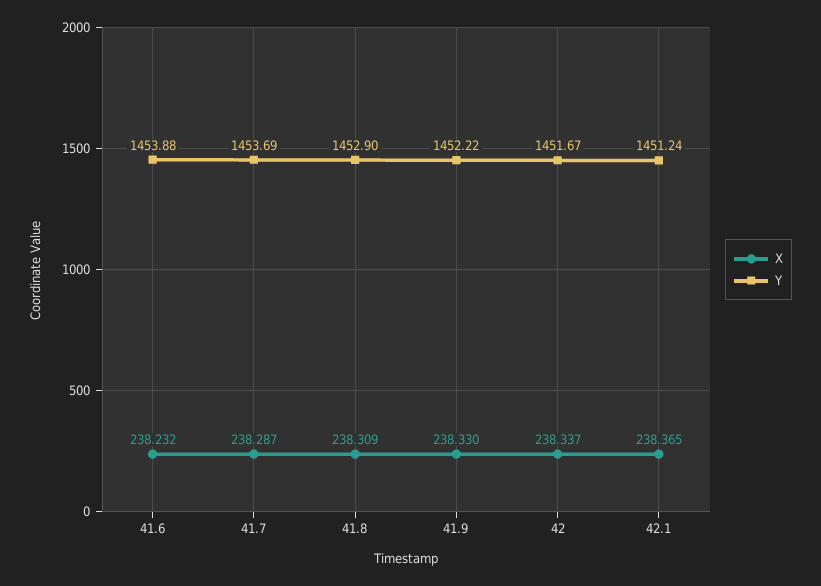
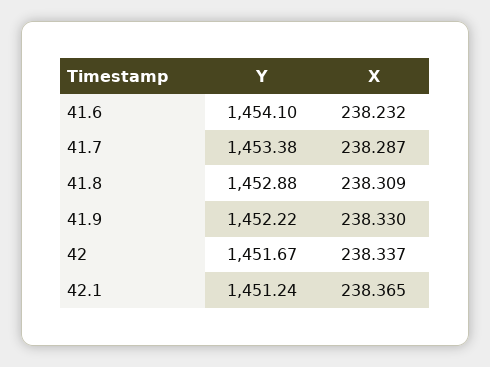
Y, 41.6: 1453.88 -> 1454.1
Y, 41.7: 1453.69 -> 1453.38
Y, 41.8: 1452.9 -> 1452.88

